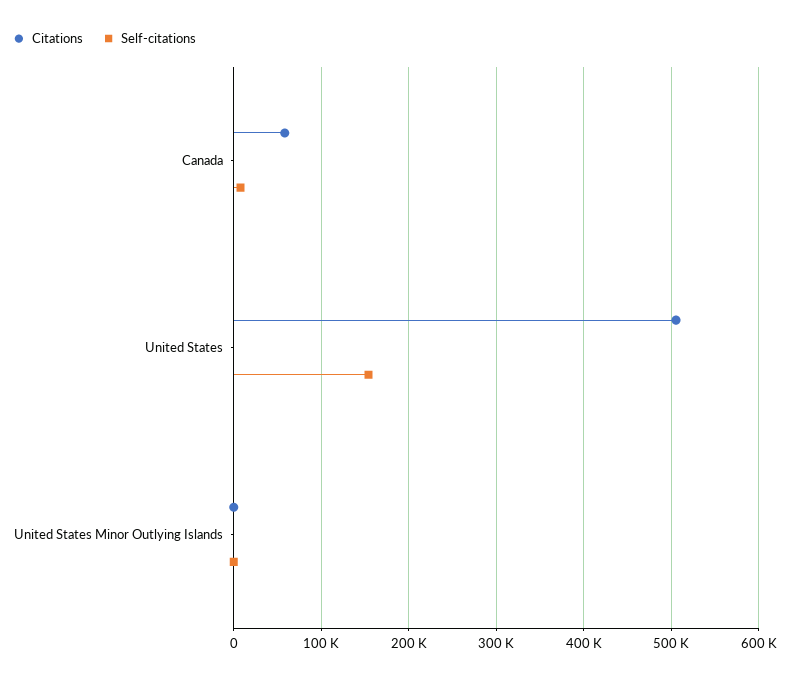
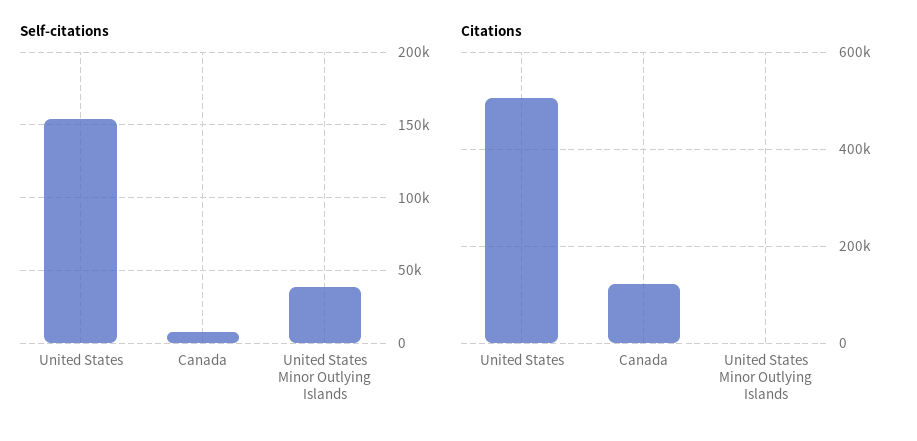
Citations, Canada: 60000 -> 120000
Self-citations, United States Minor Outlying Islands: 0 -> 40000

